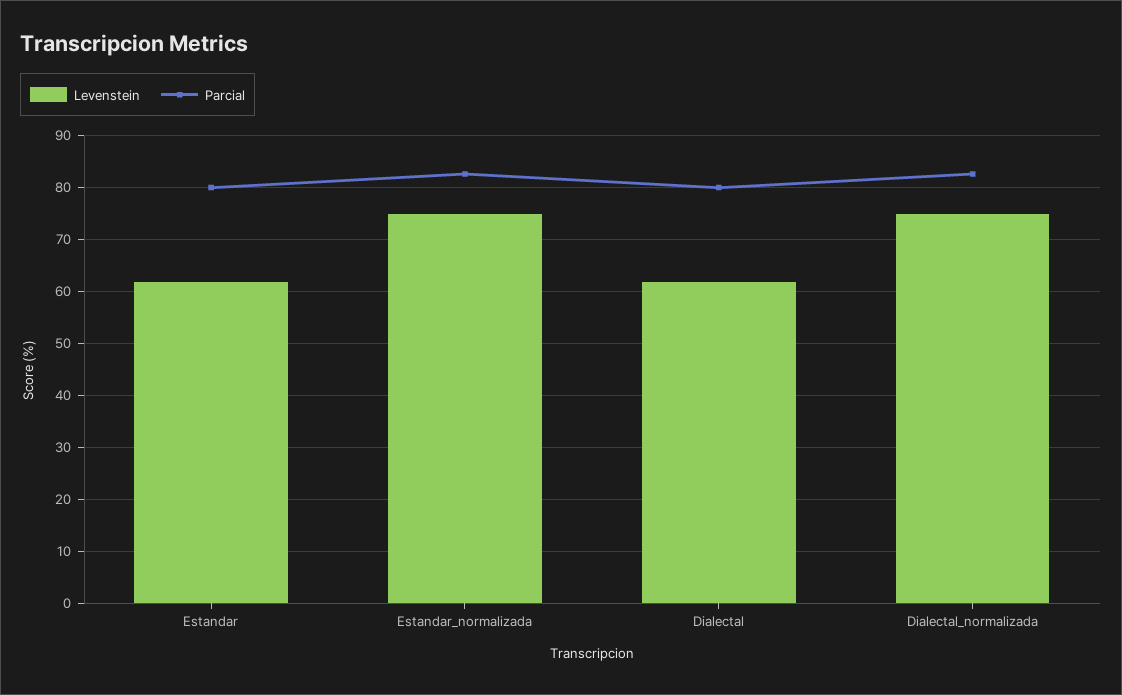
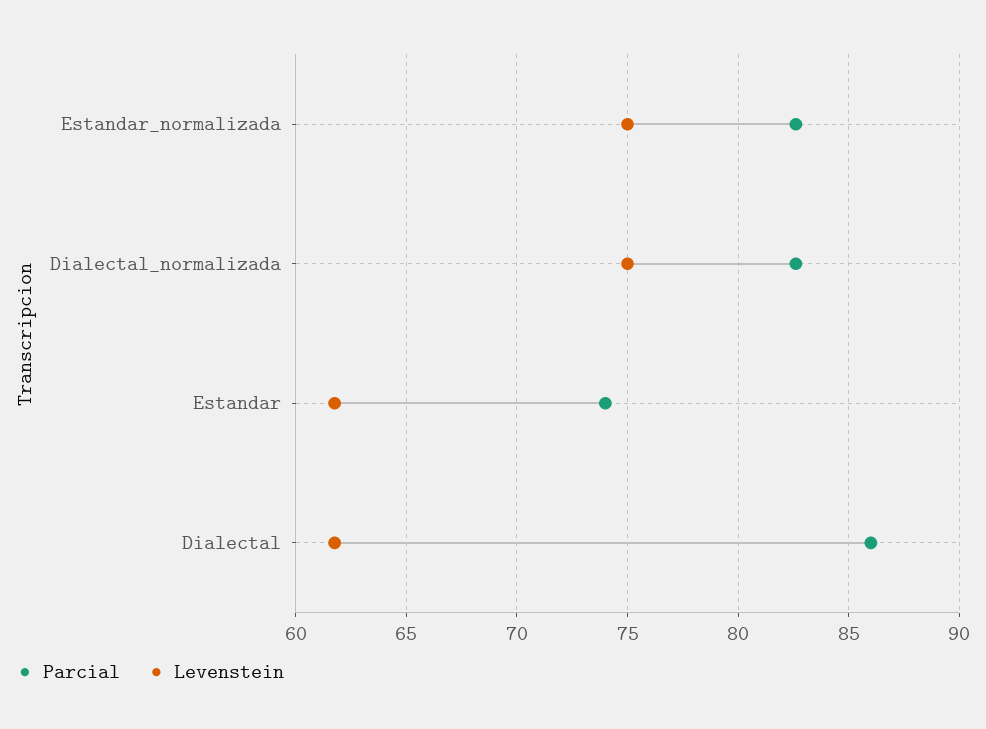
Parcial, Estandar: 80 -> 74
Parcial, Dialectal: 80 -> 86

